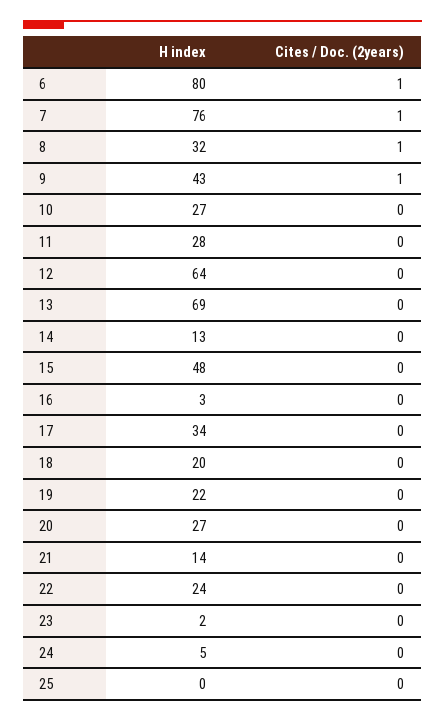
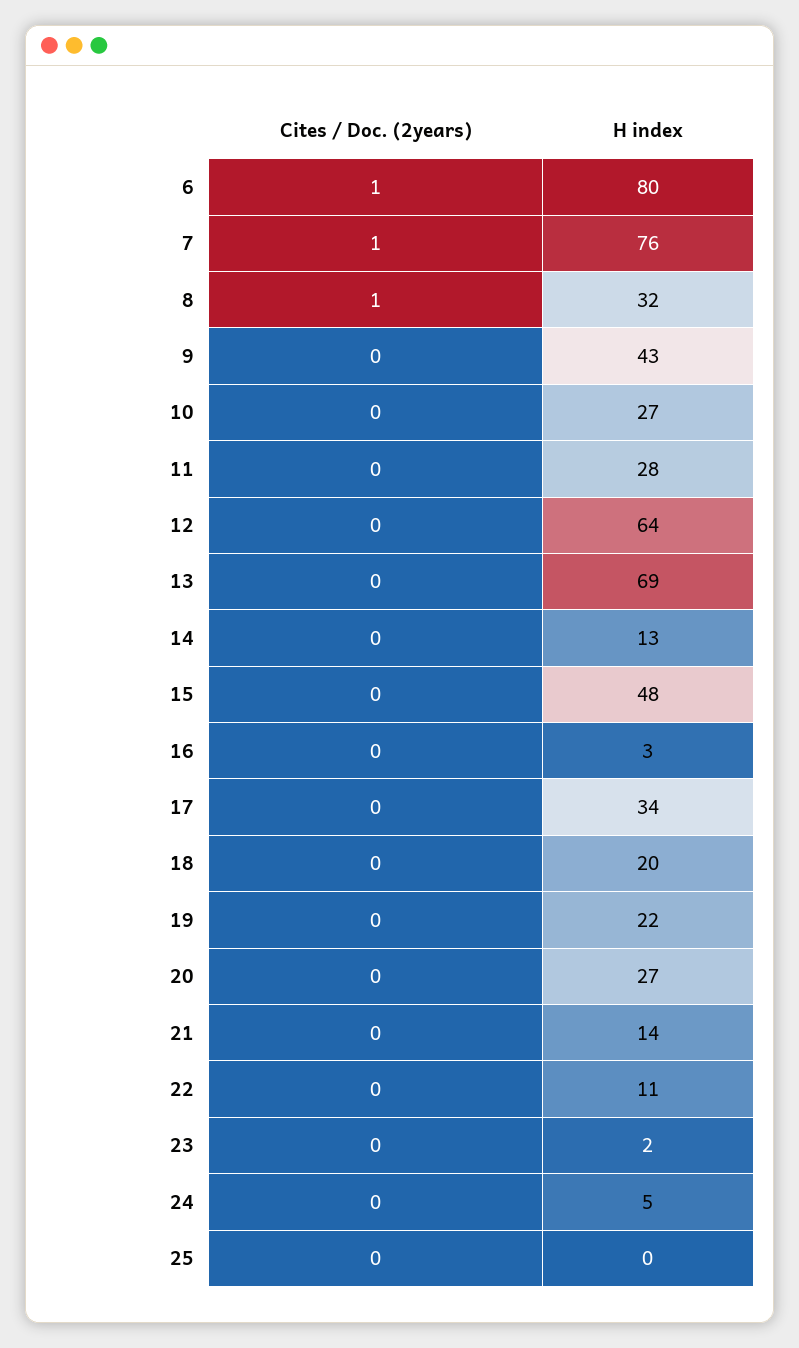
Cites / Doc. (2years), 9: 1 -> 0
H index, 22: 24 -> 11

